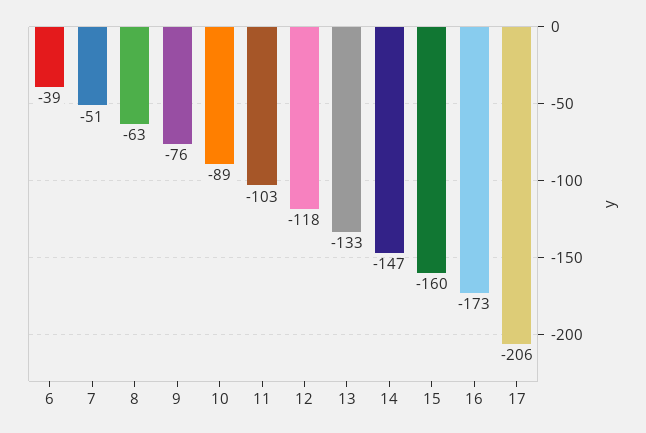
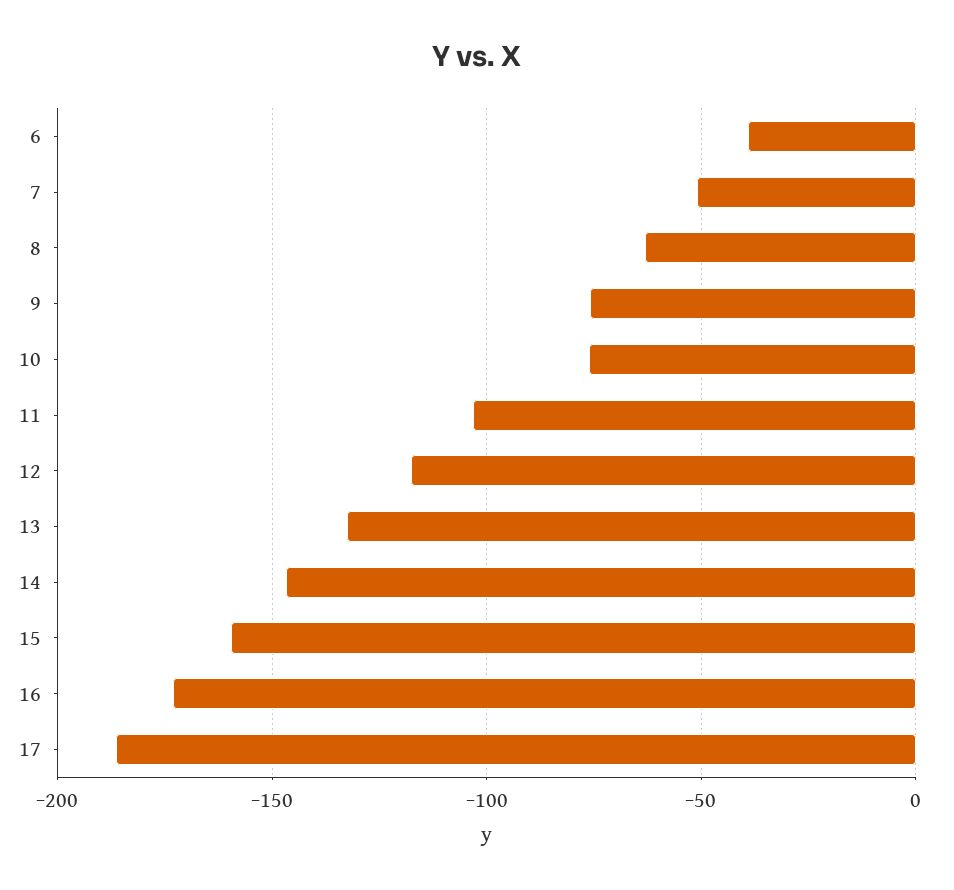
10: -89 -> -75
17: -206 -> -185

